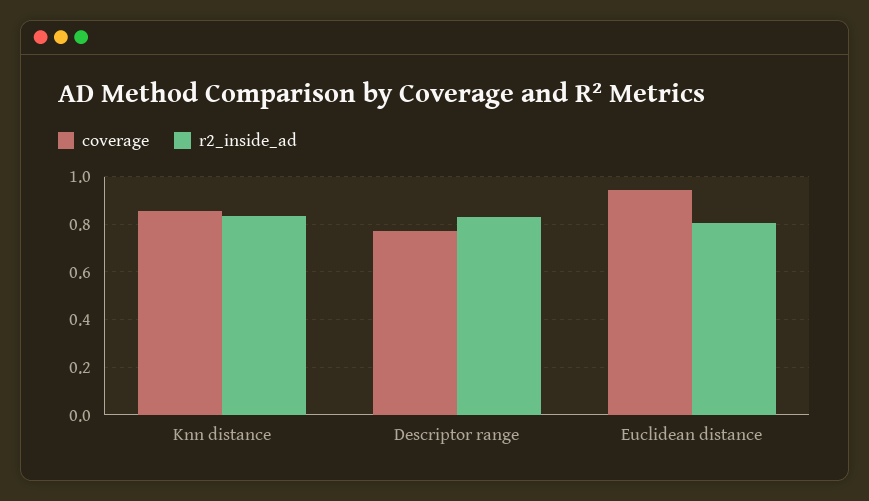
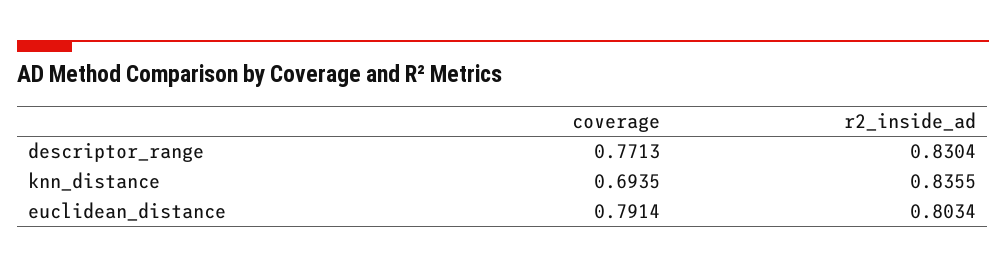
coverage, Knn distance: 0.85 -> 0.6935
coverage, Euclidean distance: 0.95 -> 0.7914

